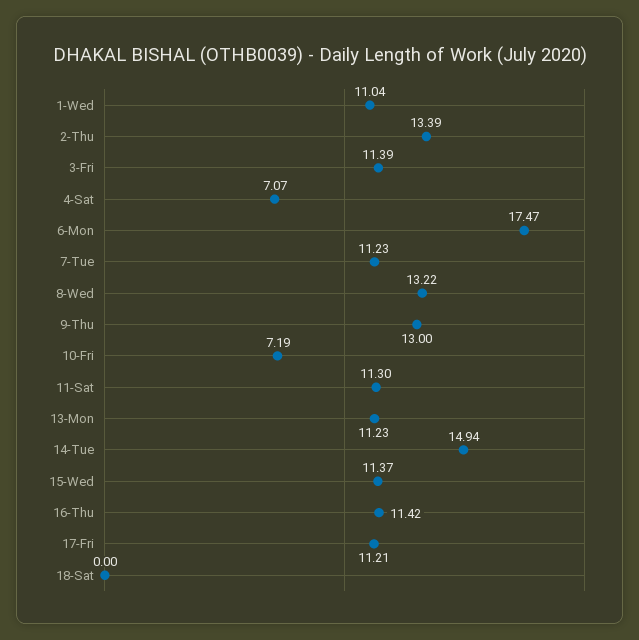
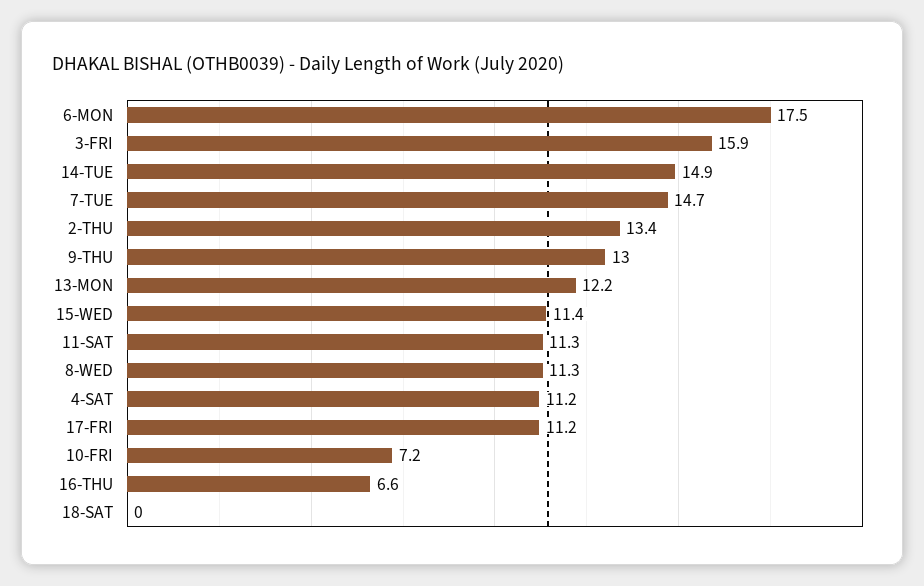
1-Wed: 11.04 -> none
3-Fri: 11.39 -> 15.9
4-Sat: 7.07 -> 11.2
7-Tue: 11.23 -> 14.7
8-Wed: 13.22 -> 11.3
13-Mon: 11.23 -> 12.2
16-Thu: 11.42 -> 6.6

